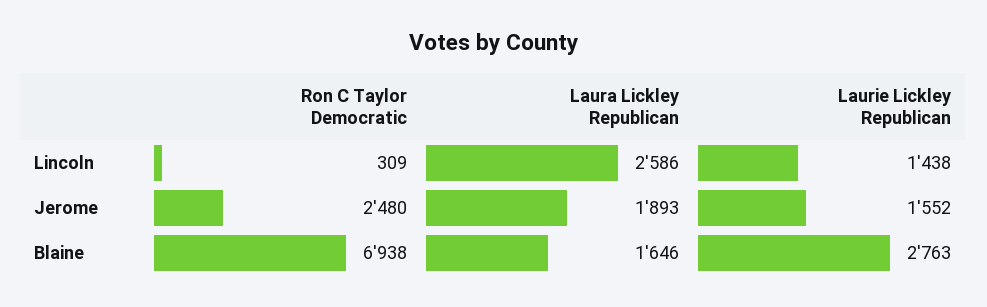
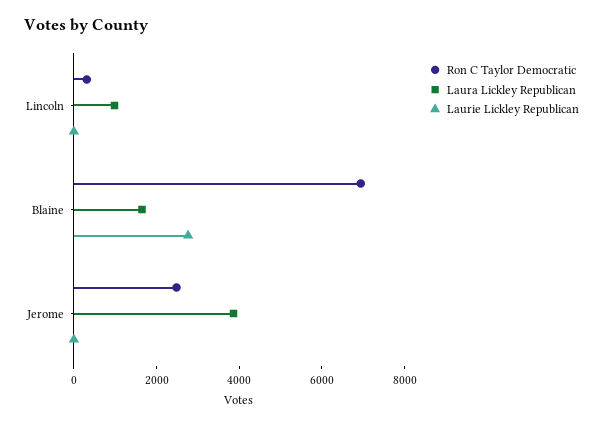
Laura Lickley Republican, Lincoln: 2586 -> 1000
Laurie Lickley Republican, Lincoln: 1438 -> 0
Laura Lickley Republican, Jerome: 1893 -> 4000
Laurie Lickley Republican, Jerome: 1552 -> 0

